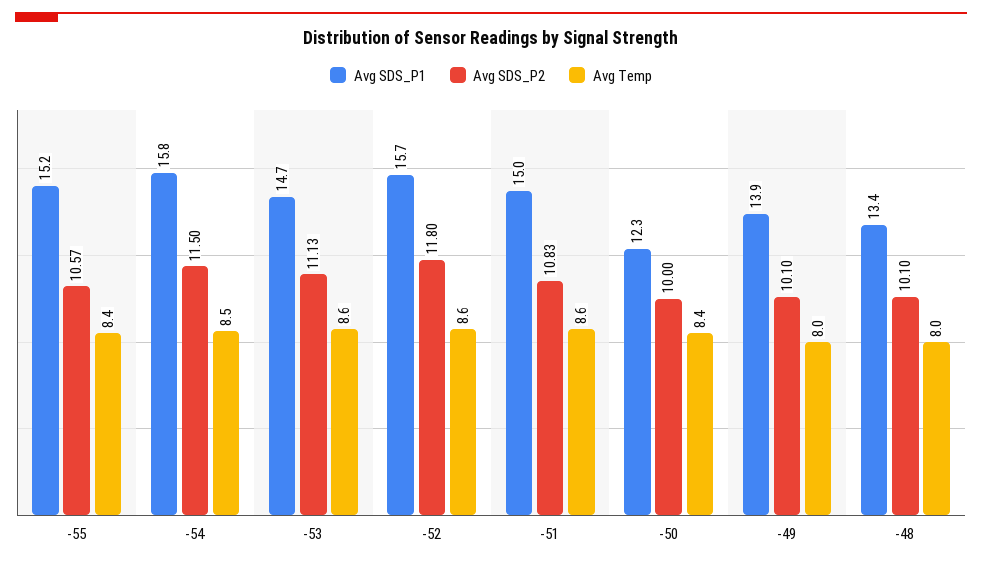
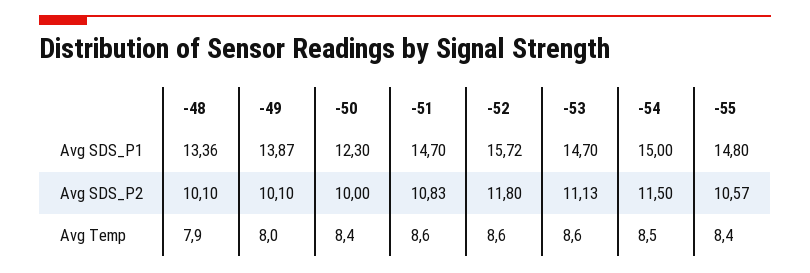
Avg SDS_P1, -55: 15.2 -> 14.8
Avg SDS_P1, -54: 15.8 -> 15
Avg SDS_P1, -51: 15 -> 14.7
Avg Temp, -48: 8 -> 7.9

